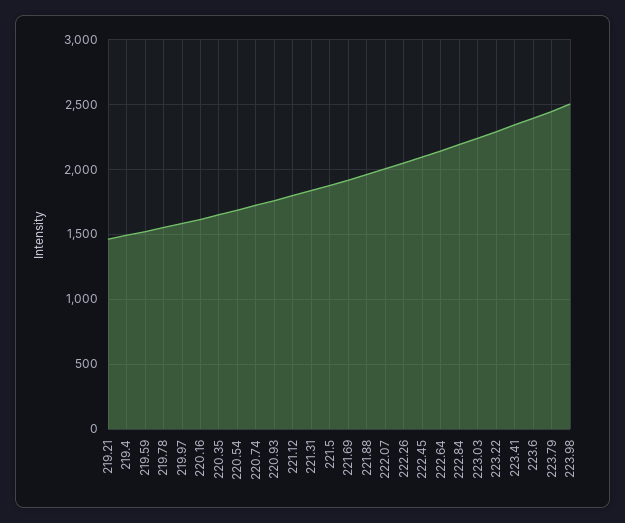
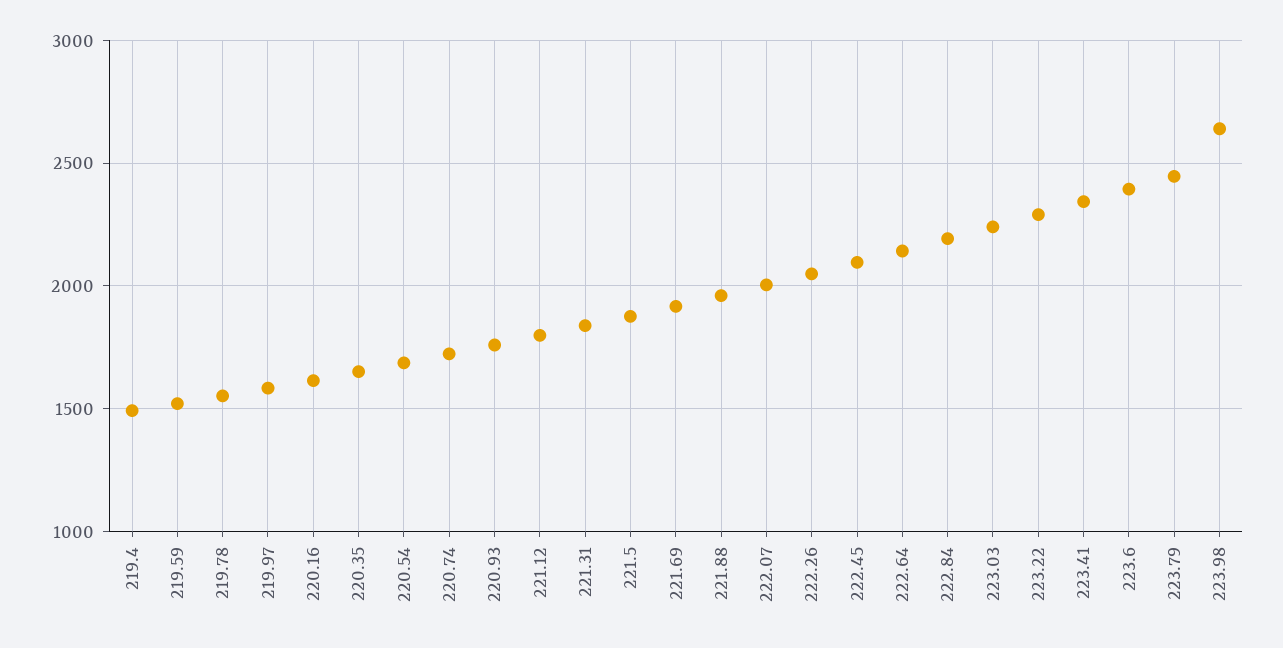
219.21: 1450 -> none
223.98: 2500 -> 2650

